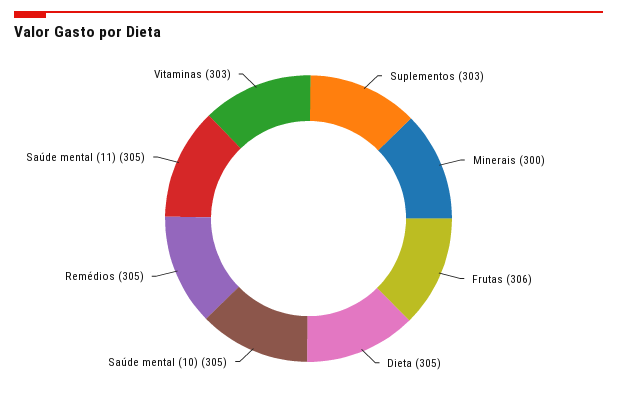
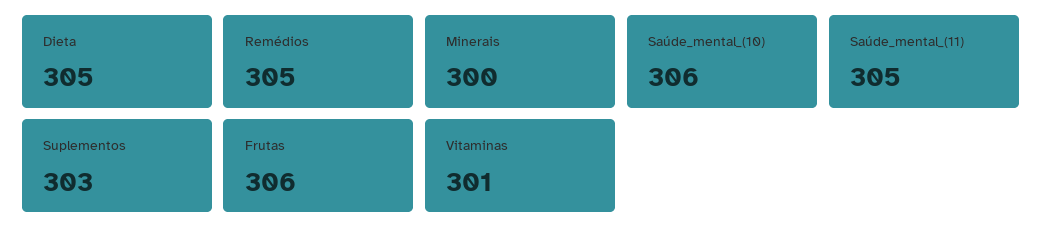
Saúde mental (10): 305 -> 306
Vitaminas: 303 -> 301

